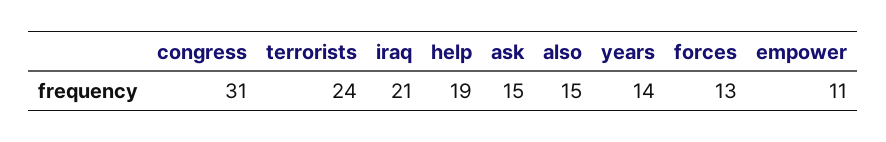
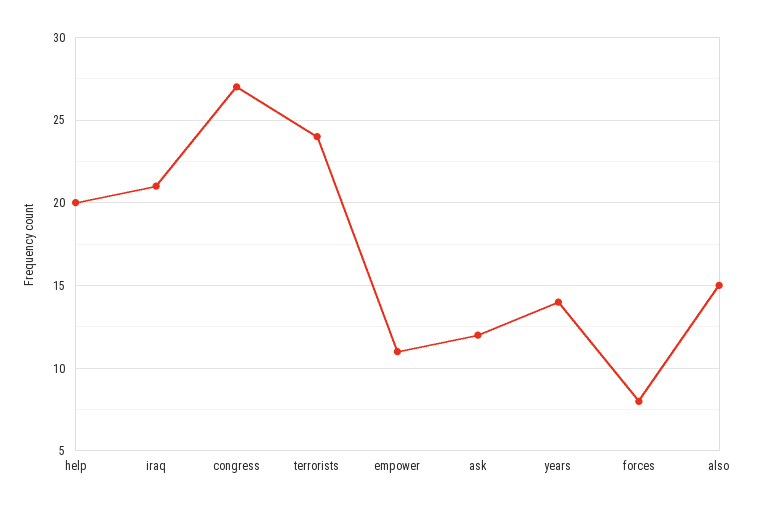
congress: 31 -> 27
help: 19 -> 20
ask: 15 -> 12
forces: 13 -> 8

